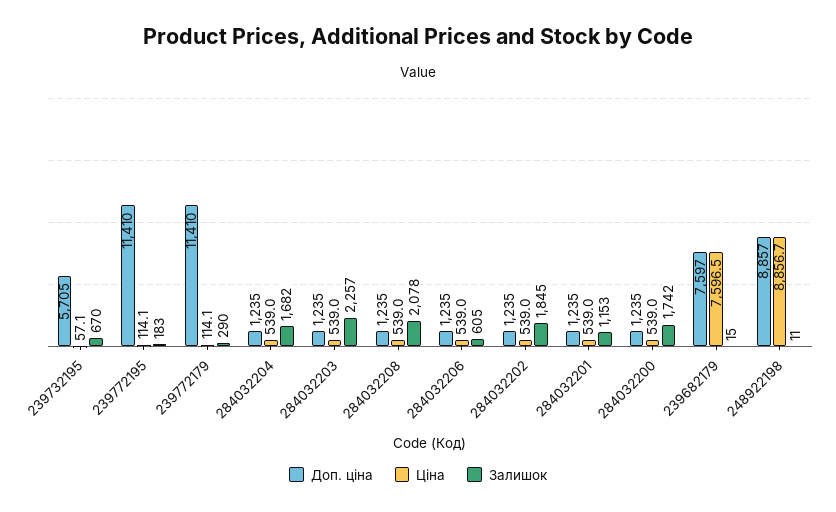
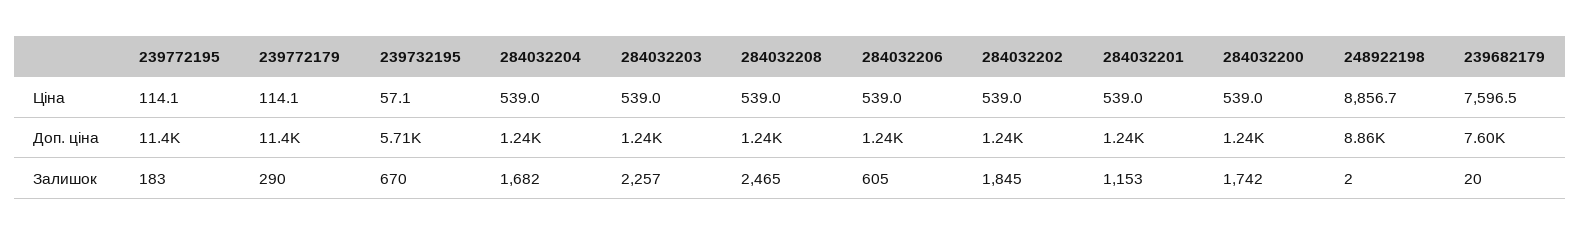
Залишок, 284032208: 2078 -> 2465
Залишок, 239682179: 15 -> 20
Залишок, 248922198: 11 -> 2

